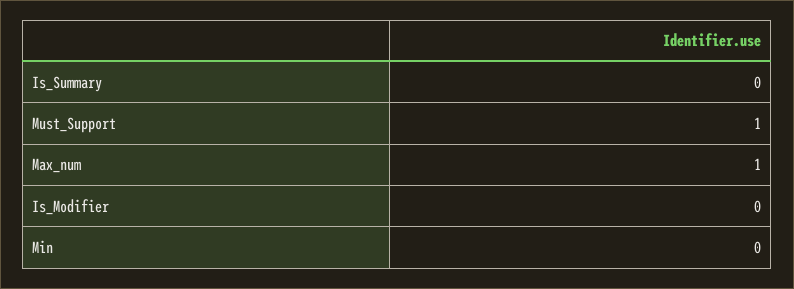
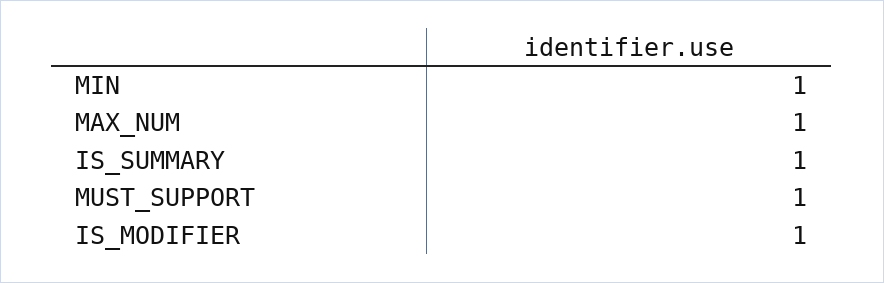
Is_Summary: 0 -> 1
Is_Modifier: 0 -> 1
Min: 0 -> 1

